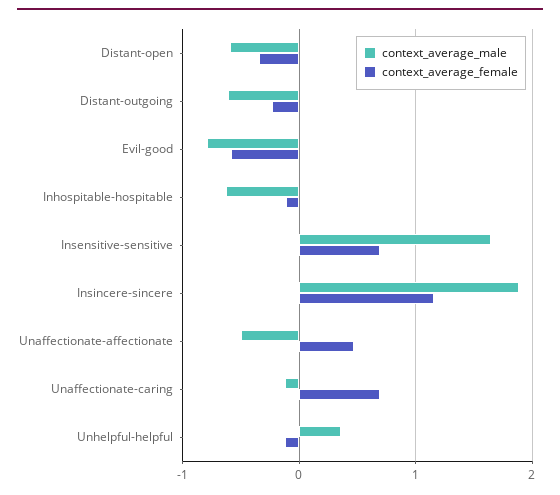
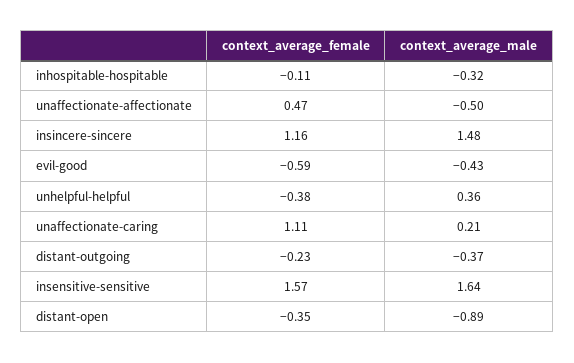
context_average_male, Distant-open: -0.6 -> -0.89
context_average_male, Distant-outgoing: -0.6 -> -0.37
context_average_male, Evil-good: -0.8 -> -0.43
context_average_male, Inhospitable-hospitable: -0.6 -> -0.32
context_average_female, Insensitive-sensitive: 0.7 -> 1.57
context_average_male, Insincere-sincere: 1.9 -> 1.48
context_average_male, Unaffectionate-caring: -0.1 -> 0.21
context_average_female, Unaffectionate-caring: 0.7 -> 1.11
context_average_female, Unhelpful-helpful: -0.1 -> -0.38

